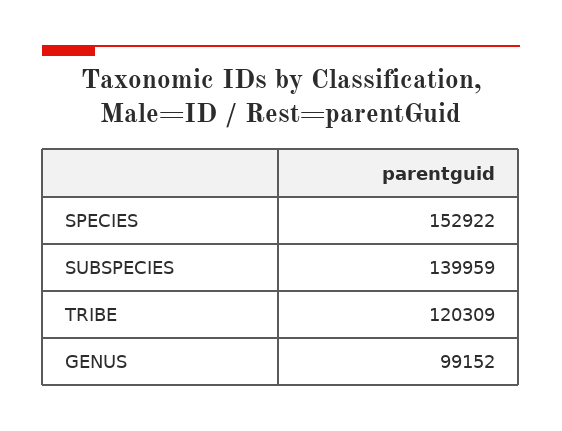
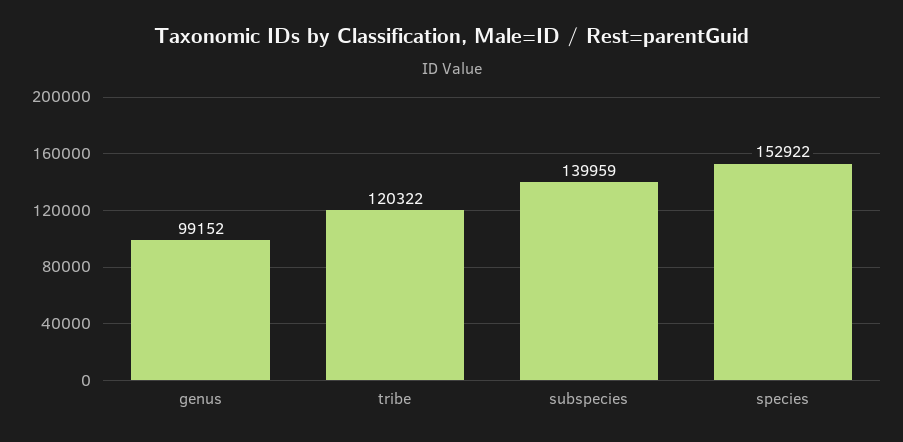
TRIBE: 120309 -> 120322

